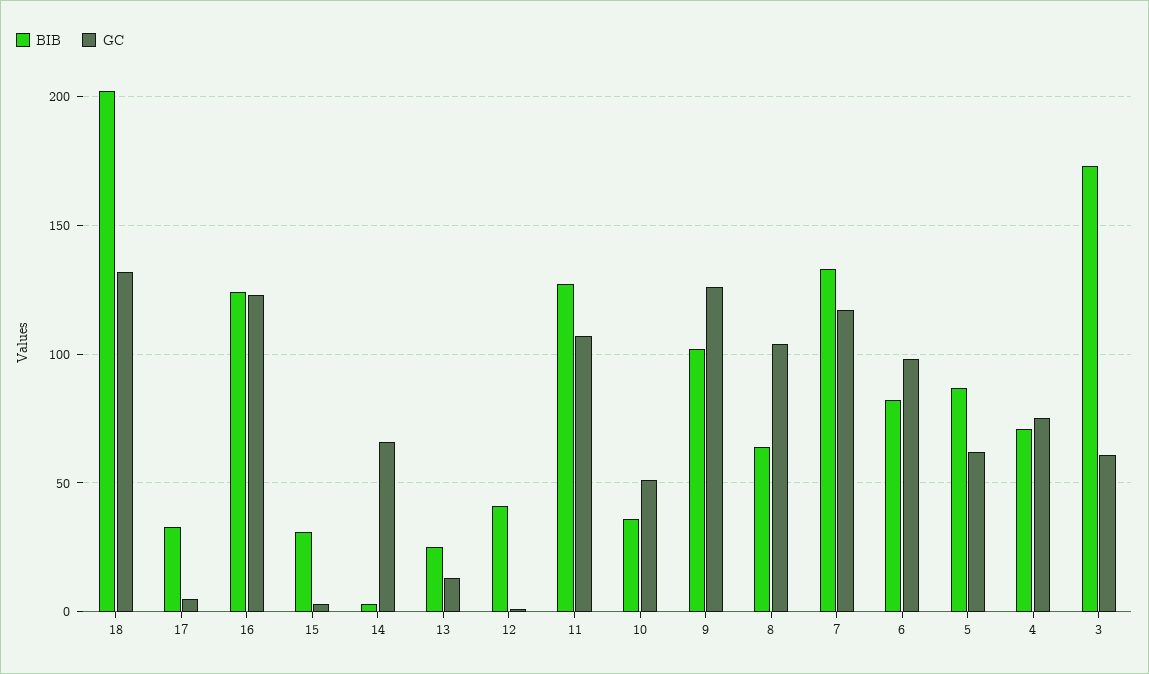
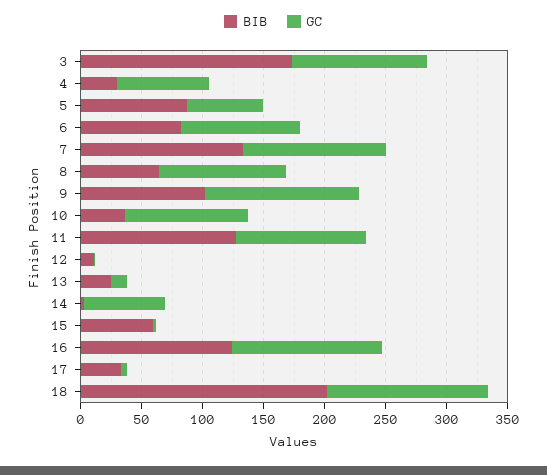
BIB, 15: 30 -> 60
BIB, 12: 40 -> 10
GC, 10: 50 -> 100
BIB, 4: 70 -> 30
GC, 3: 60 -> 110

